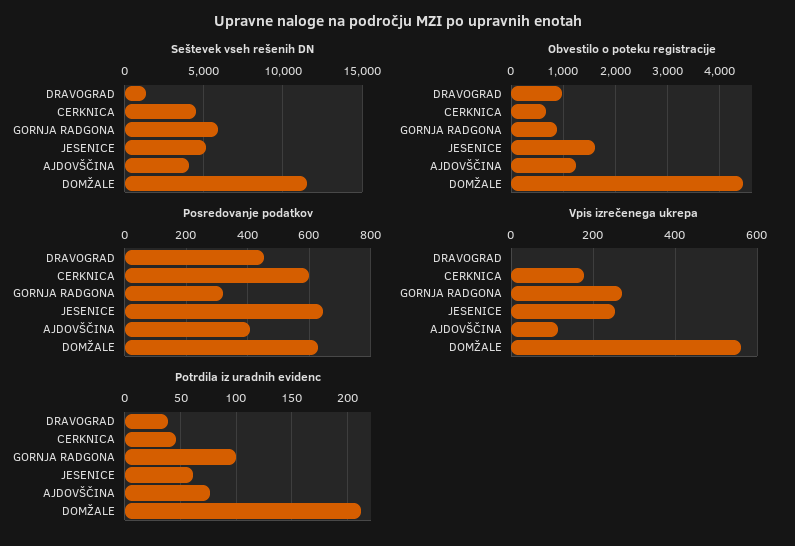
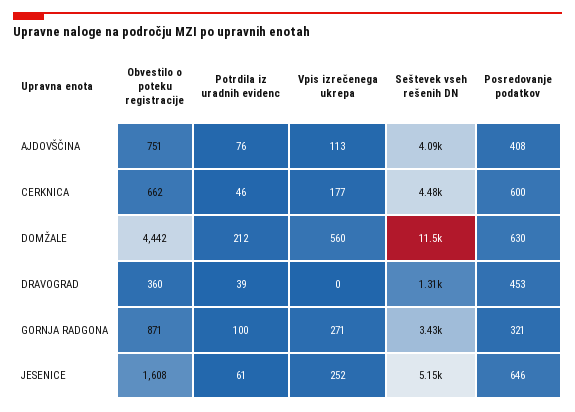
Seštevek vseh rešenih DN, GORNJA RADGONA: 6000 -> 3430
Obvestilo o poteku registracije, DRAVOGRAD: 1000 -> 360
Obvestilo o poteku registracije, AJDOVŠČINA: 1200 -> 751

